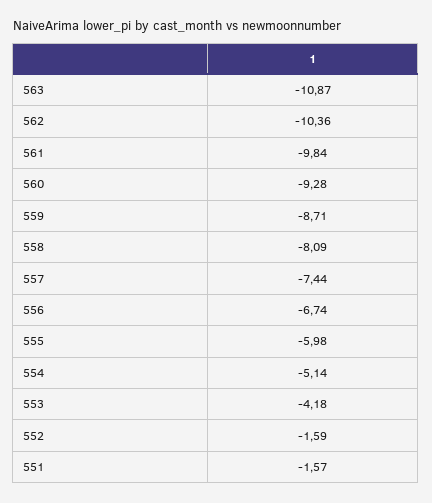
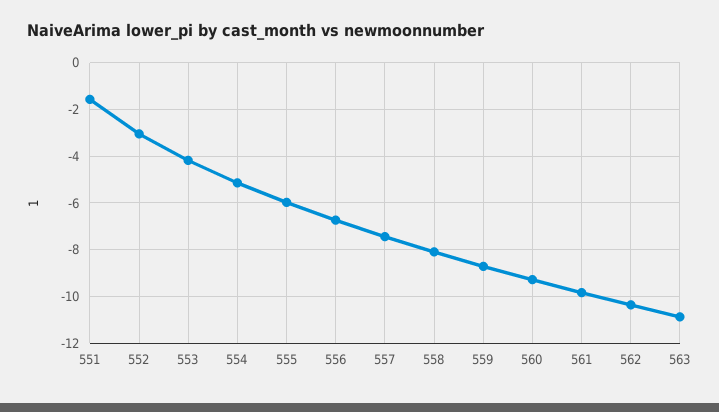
552: -1.59 -> -3

